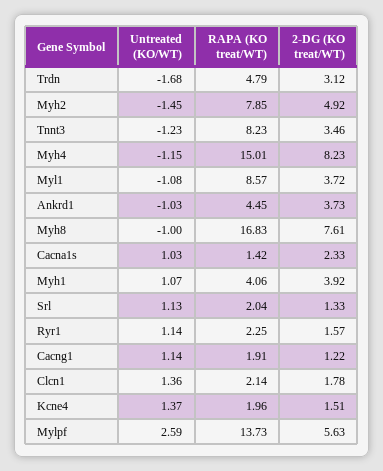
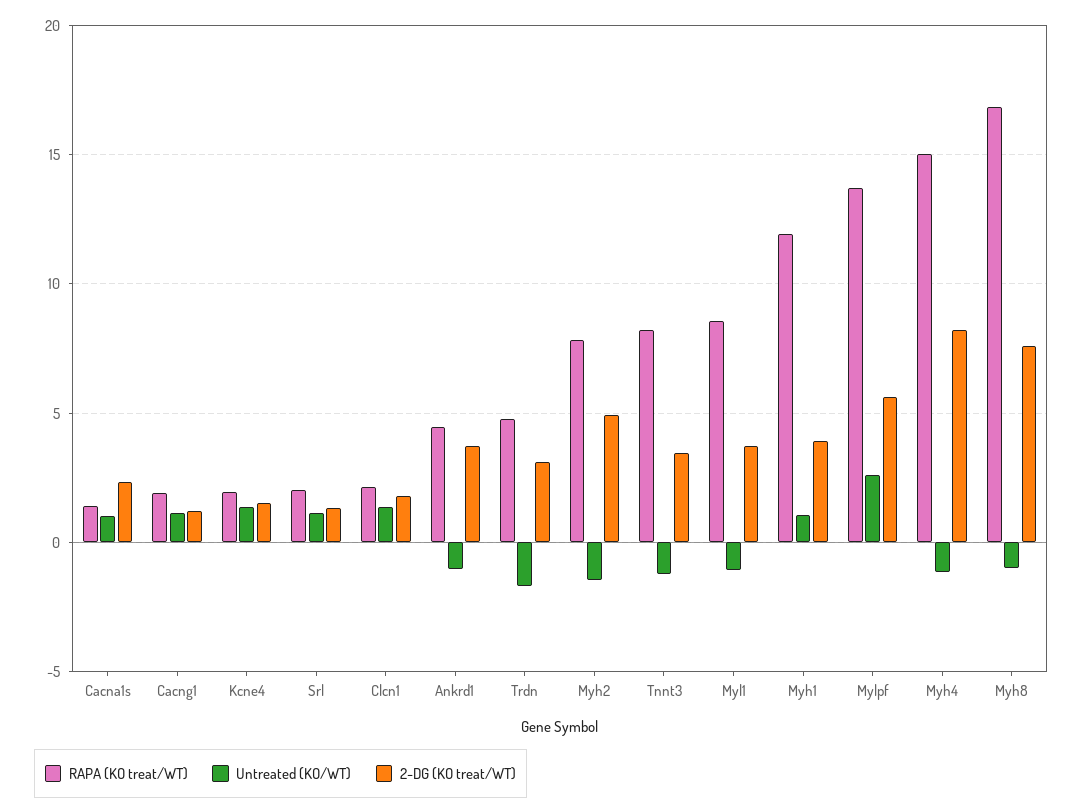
RAPA (KO treat/WT), Myh1: 4.06 -> 12
Untreated (KO/WT), Ryr1: 1.14 -> none
RAPA (KO treat/WT), Ryr1: 2.25 -> none
2-DG (KO treat/WT), Ryr1: 1.57 -> none

